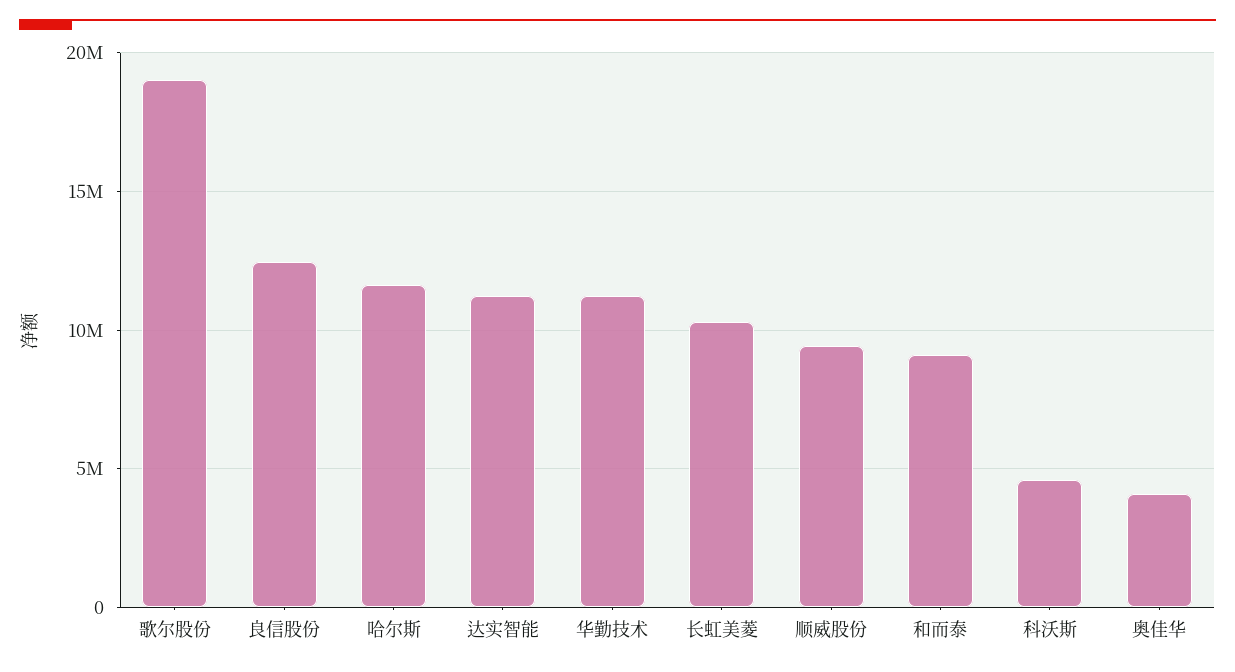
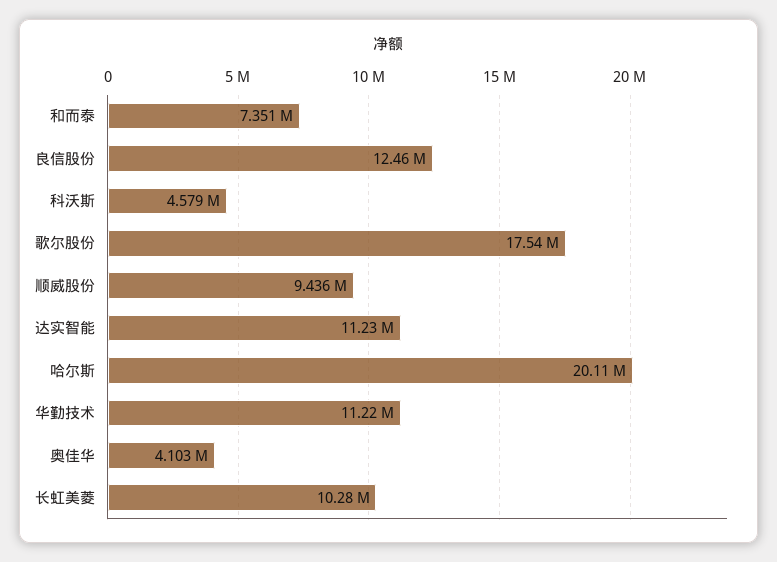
歌尔股份: 19000000 -> 17540000
哈尔斯: 11500000 -> 20110000
和而泰: 9000000 -> 7351000

